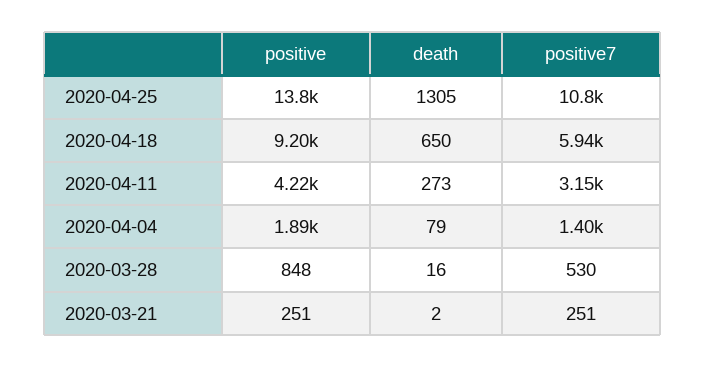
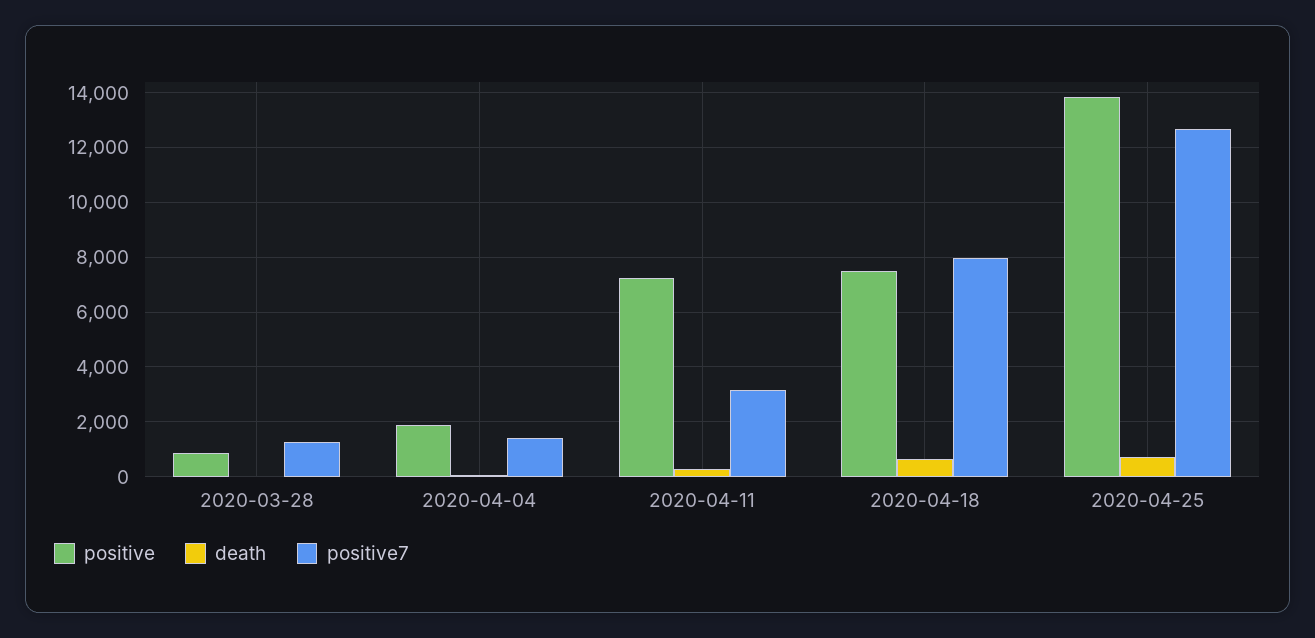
death, 2020-04-25: 1305 -> 750
positive7, 2020-04-25: 10800 -> 12750
positive, 2020-04-18: 9200 -> 7500
positive7, 2020-04-18: 5940 -> 8000
positive, 2020-04-11: 4220 -> 7250
positive7, 2020-03-28: 530 -> 1250
positive, 2020-03-21: 251 -> none
death, 2020-03-21: 2 -> none
positive7, 2020-03-21: 251 -> none

